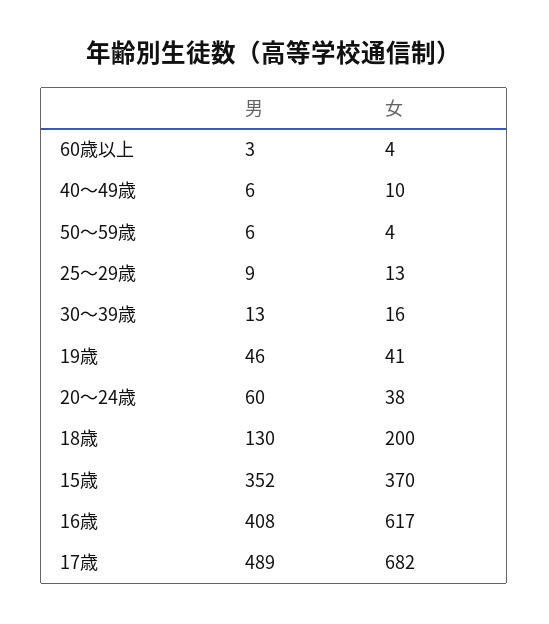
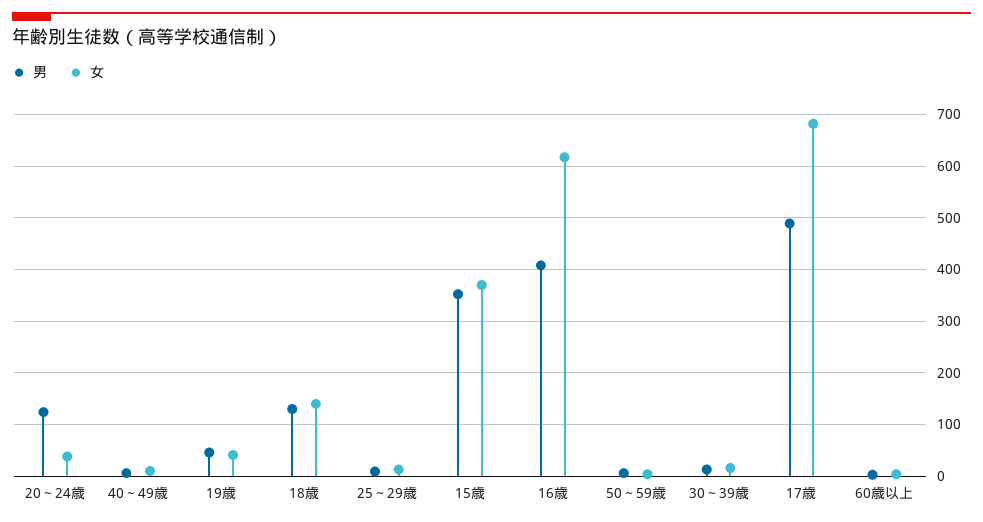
男, 20～24歳: 60 -> 120
女, 18歳: 200 -> 140

